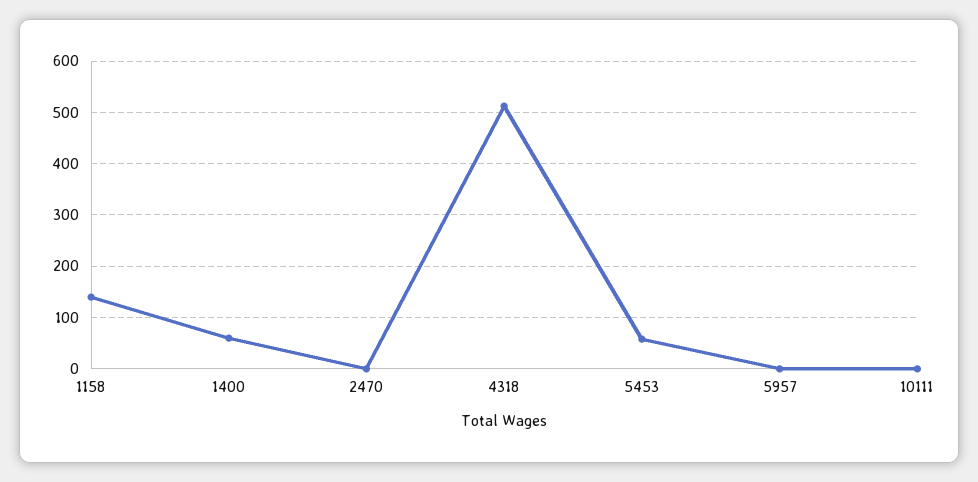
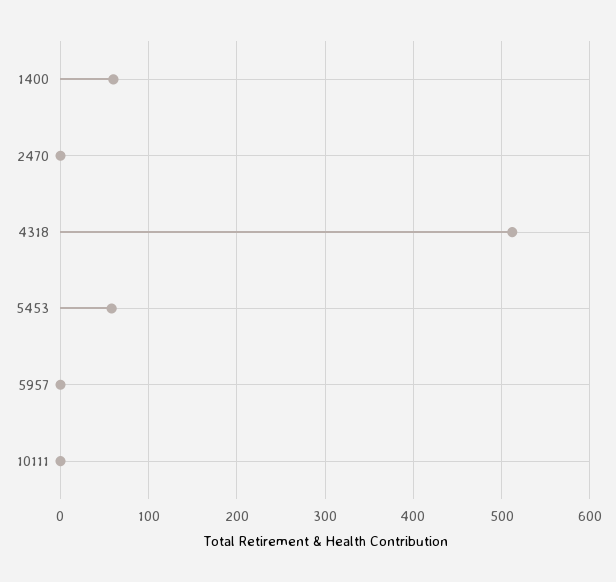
1158: 140 -> none

